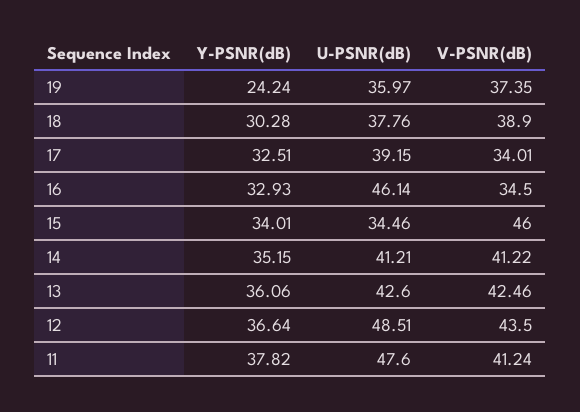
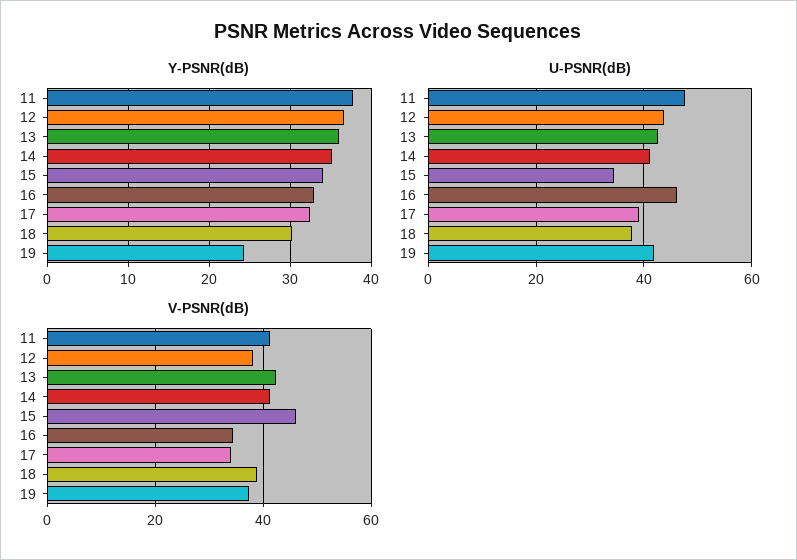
U-PSNR(dB), 19: 35.97 -> 42
U-PSNR(dB), 12: 48.51 -> 44
V-PSNR(dB), 12: 43.5 -> 38

